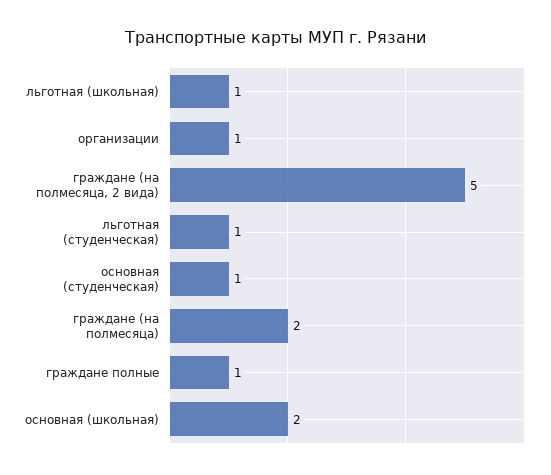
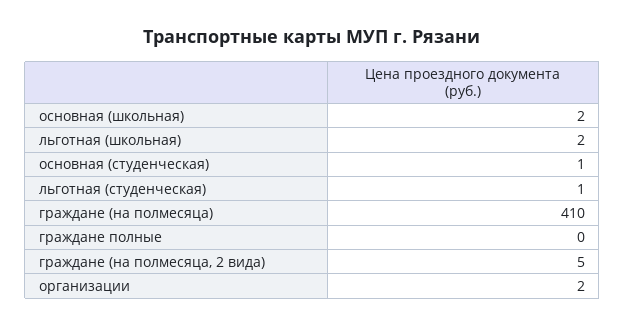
льготная (школьная): 1 -> 2
организации: 1 -> 2
граждане (на полмесяца): 2 -> 410
граждане полные: 1 -> 0

